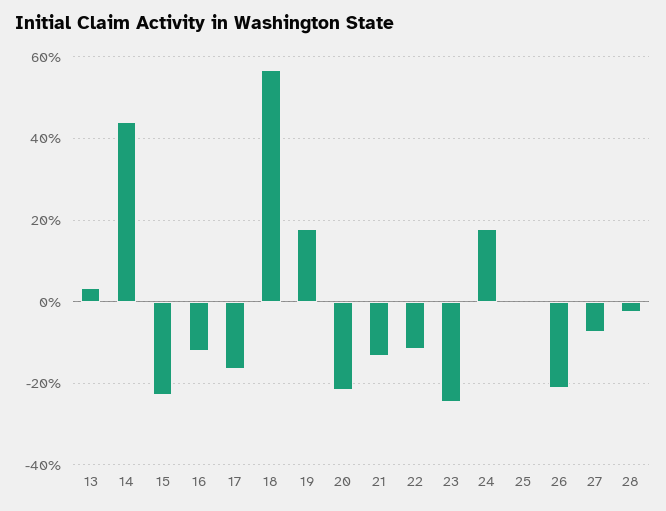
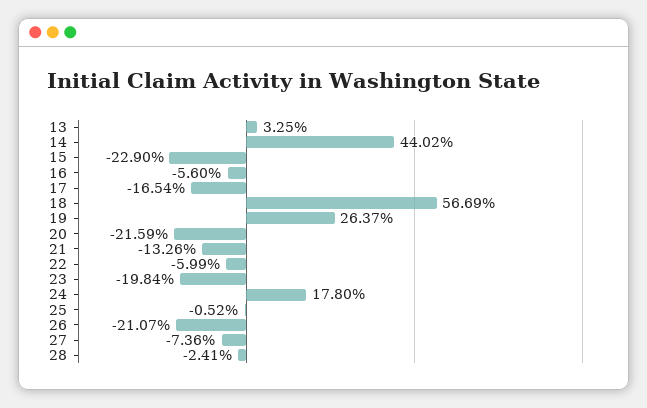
16: -12 -> -5.6
19: 18 -> 26.37
22: -12 -> -5.99
23: -24 -> -19.84

